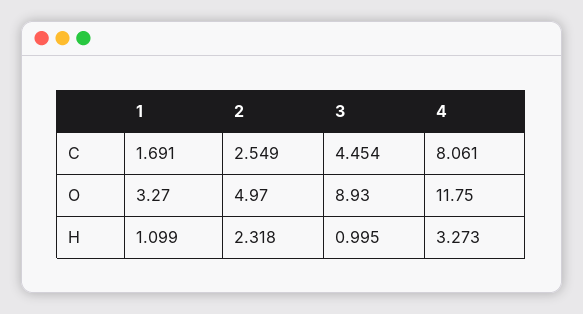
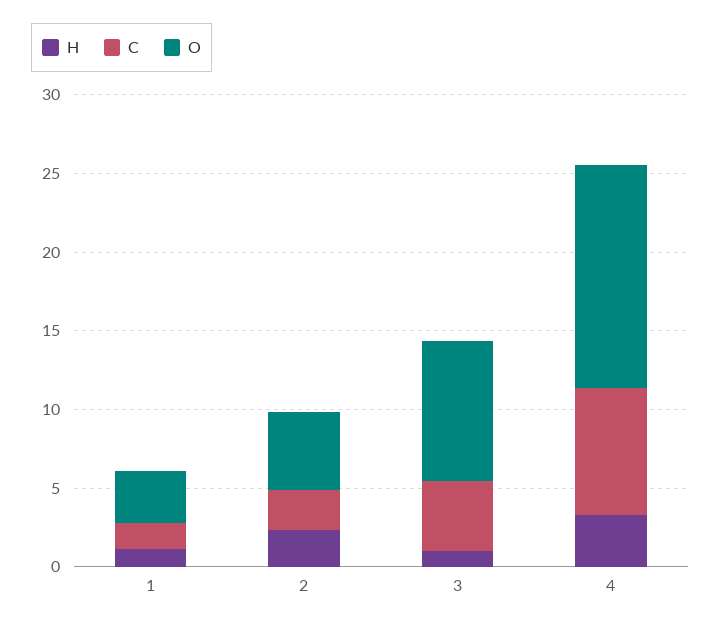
O, 4: 11.75 -> 14

